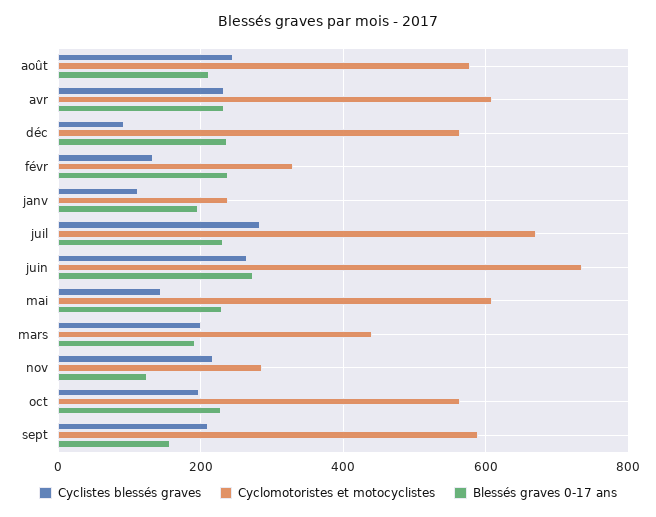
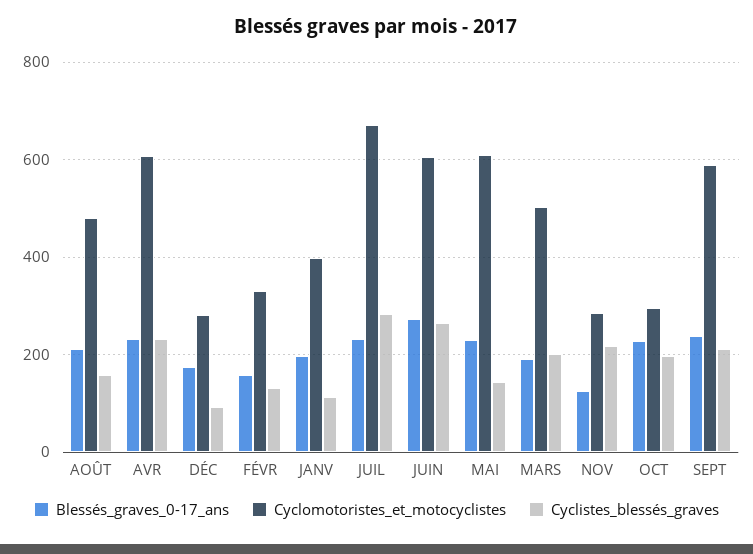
Cyclistes blessés graves, août: 240 -> 160
Cyclomotoristes et motocyclistes, août: 580 -> 480
Cyclomotoristes et motocyclistes, déc: 560 -> 280
Blessés graves 0-17 ans, déc: 240 -> 180
Blessés graves 0-17 ans, févr: 240 -> 160
Cyclomotoristes et motocyclistes, janv: 240 -> 400
Cyclomotoristes et motocyclistes, juin: 740 -> 600
Cyclomotoristes et motocyclistes, mars: 440 -> 500
Cyclomotoristes et motocyclistes, oct: 560 -> 300
Blessés graves 0-17 ans, sept: 160 -> 240

